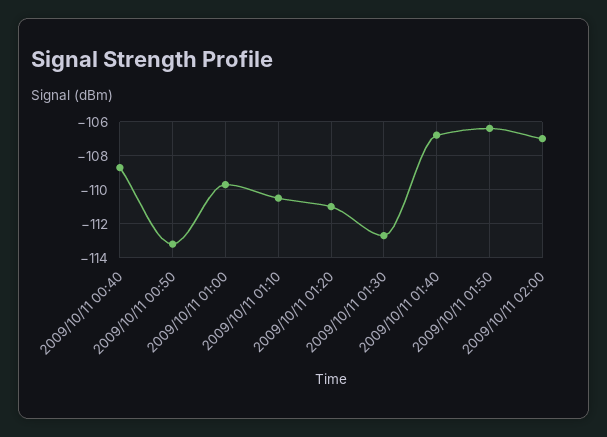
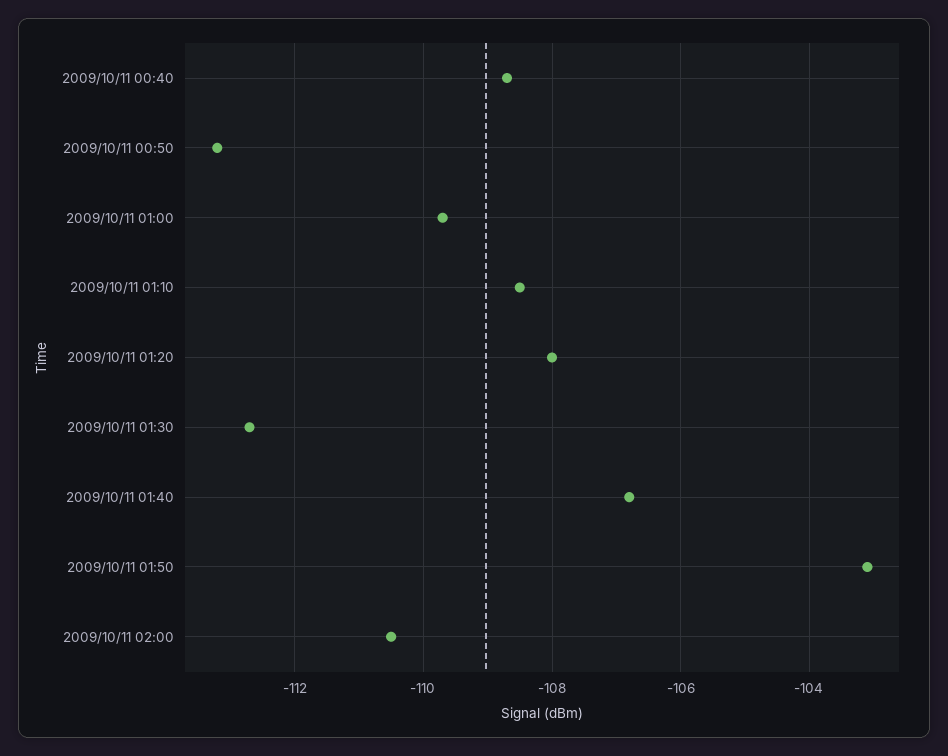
2009/10/11 01:10: -110.5 -> -108.5
2009/10/11 01:20: -111 -> -108
2009/10/11 01:50: -106.5 -> -103
2009/10/11 02:00: -107 -> -110.5

